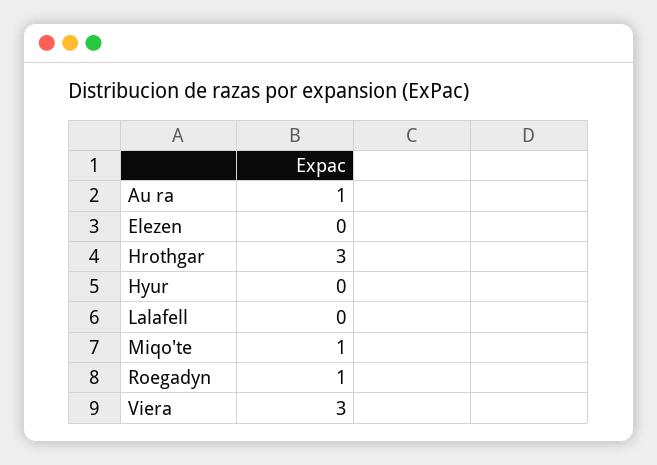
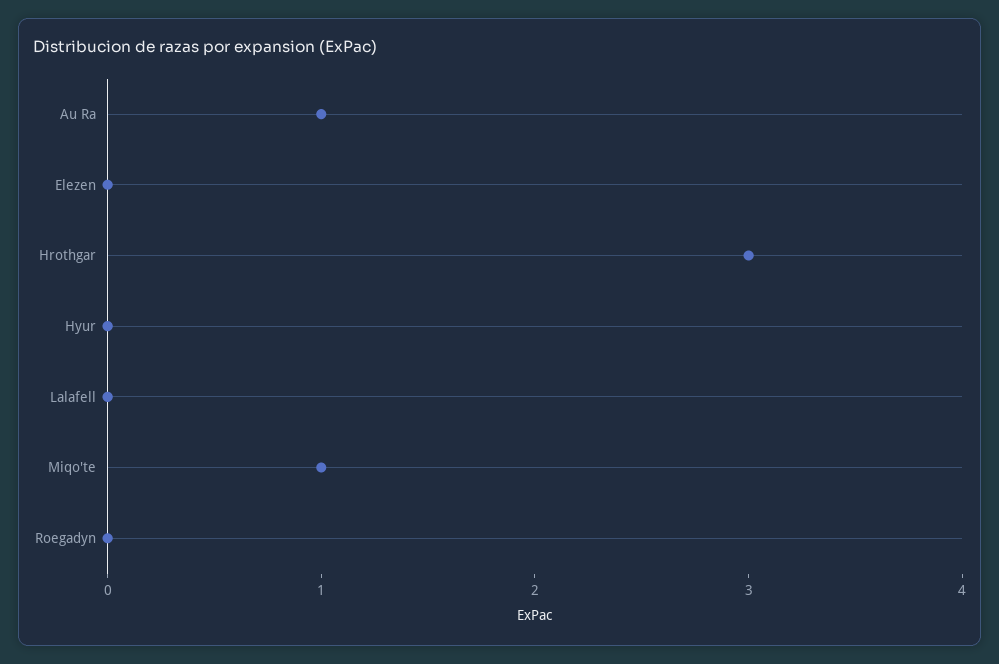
Roegadyn: 1 -> 0
Viera: 3 -> none

